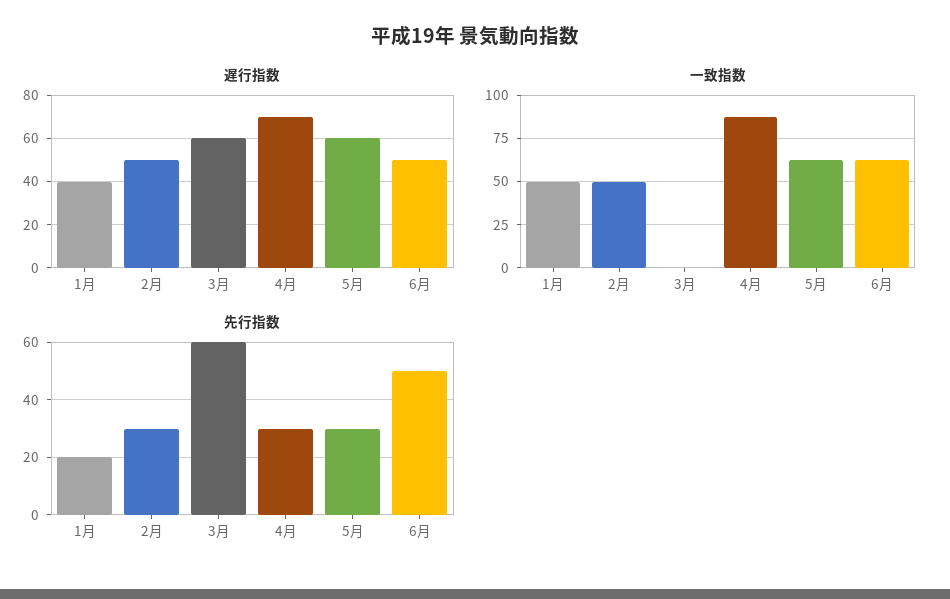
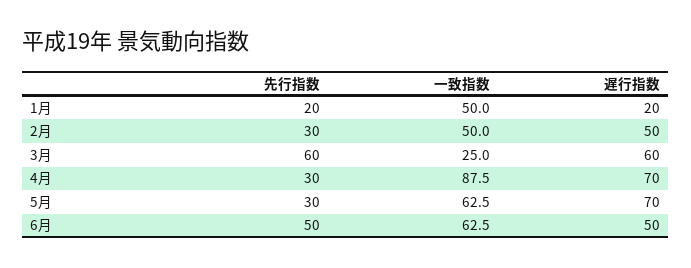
遅行指数, 1月: 40 -> 20
遅行指数, 5月: 60 -> 70
一致指数, 3月: 0 -> 25

